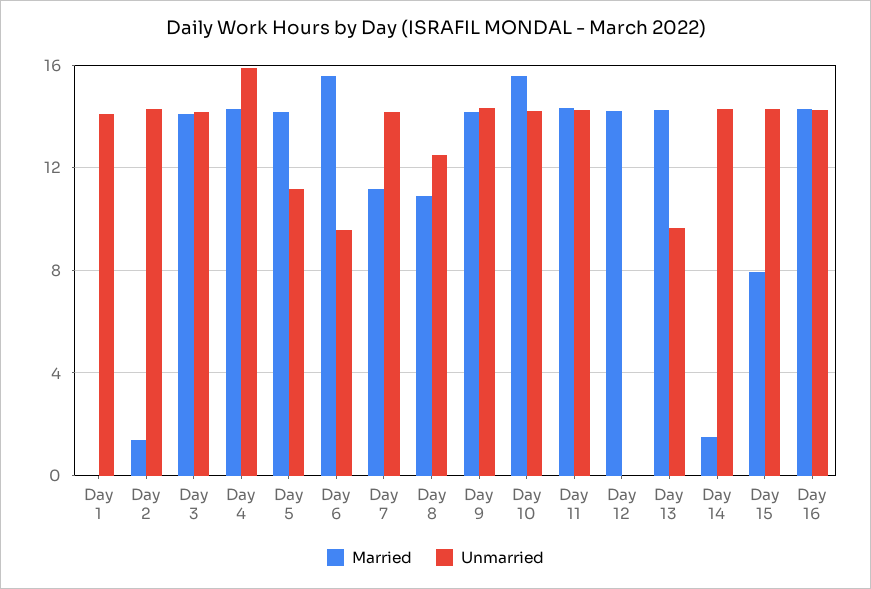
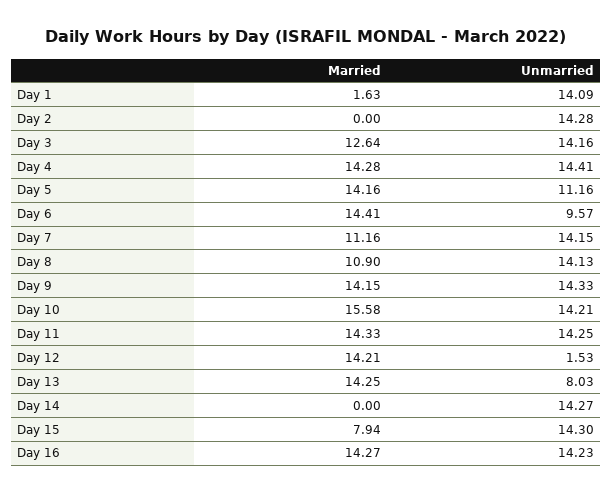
Married, Day 1: 0 -> 1.63
Married, Day 2: 1.5 -> 0
Married, Day 3: 14 -> 12.64
Unmarried, Day 4: 16 -> 14.41
Married, Day 6: 15.5 -> 14.41
Unmarried, Day 8: 12.5 -> 14.13
Unmarried, Day 12: 0 -> 1.53
Unmarried, Day 13: 9.5 -> 8.03
Married, Day 14: 1.5 -> 0

